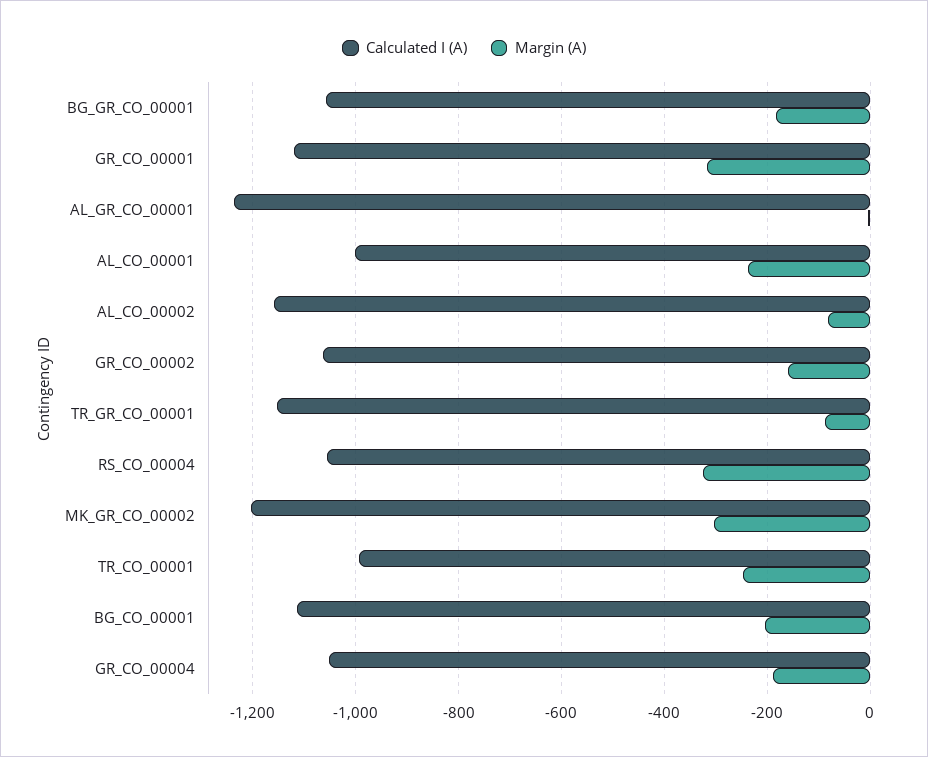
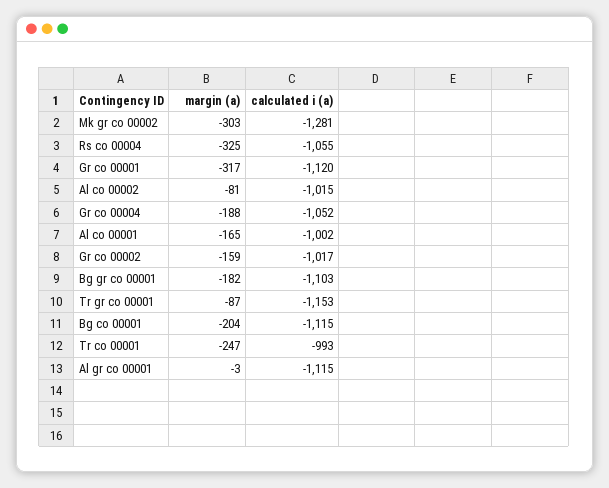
Calculated I (A), BG_GR_CO_00001: -1060 -> -1103
Calculated I (A), AL_GR_CO_00001: -1240 -> -1115
Margin (A), AL_CO_00001: -240 -> -165
Calculated I (A), AL_CO_00002: -1160 -> -1015
Calculated I (A), GR_CO_00002: -1060 -> -1017
Calculated I (A), MK_GR_CO_00002: -1200 -> -1281

